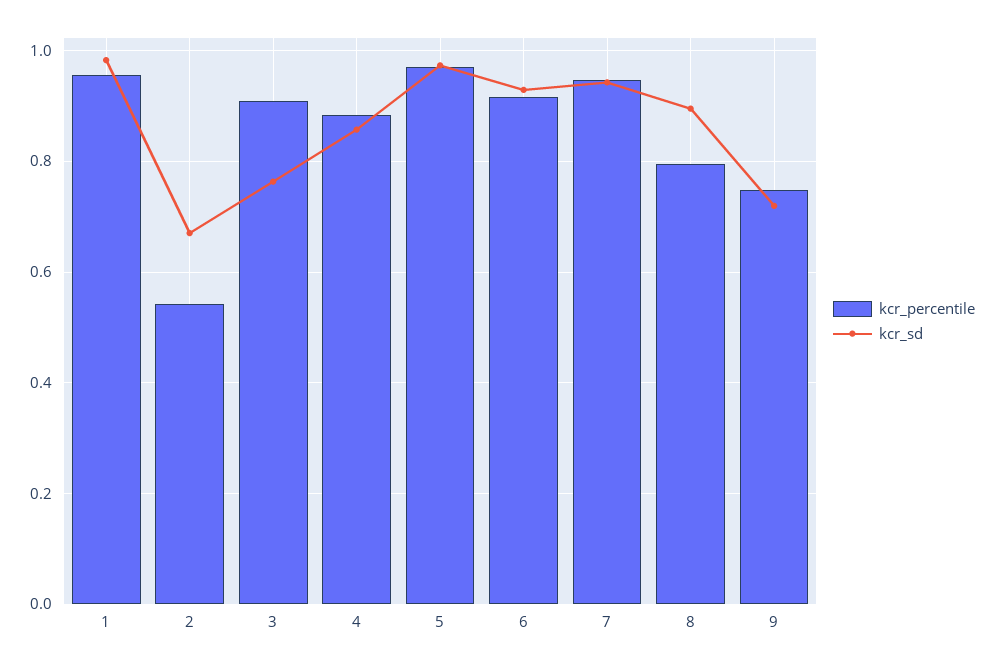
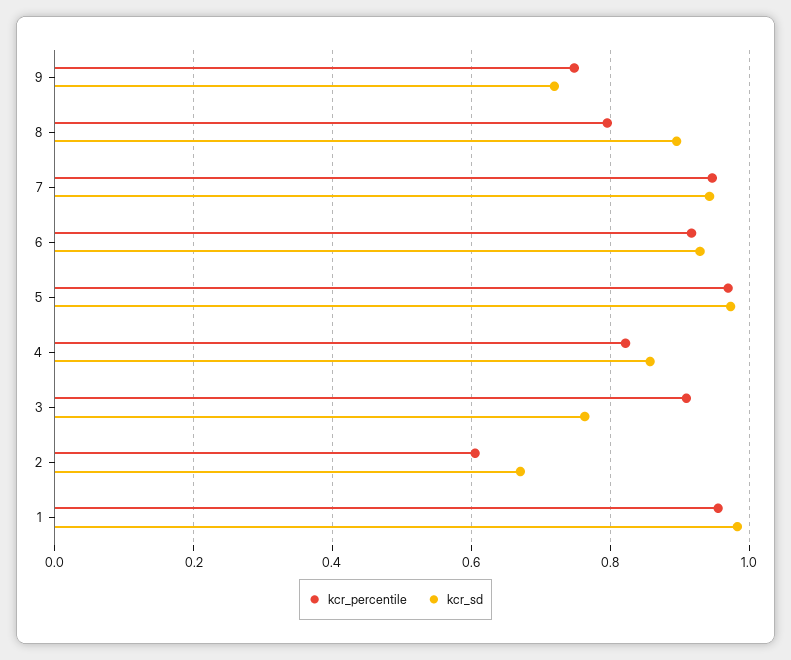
kcr_percentile, 2: 0.54 -> 0.6
kcr_percentile, 4: 0.88 -> 0.82

